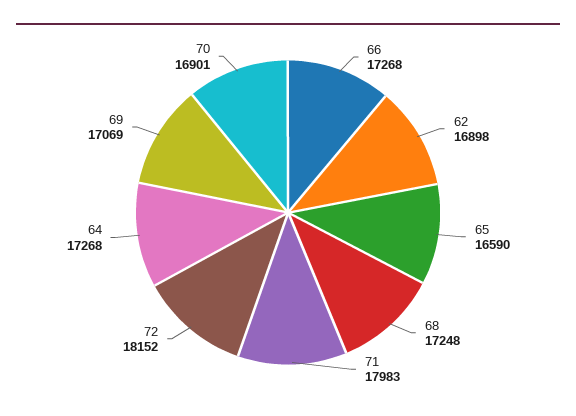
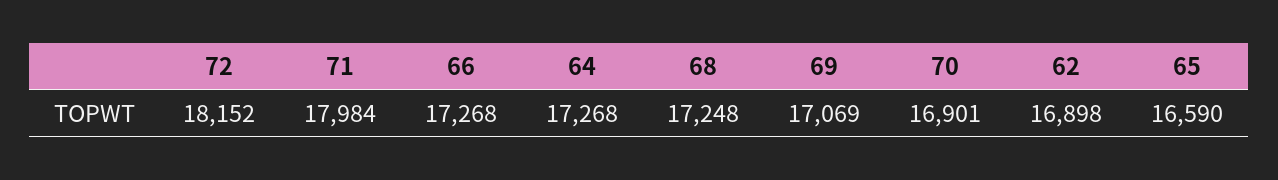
71: 17983 -> 17984

